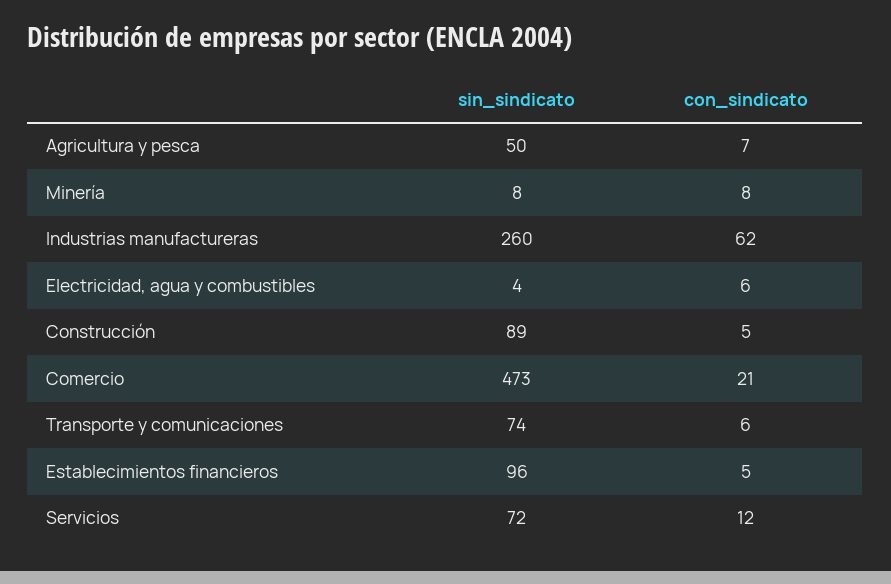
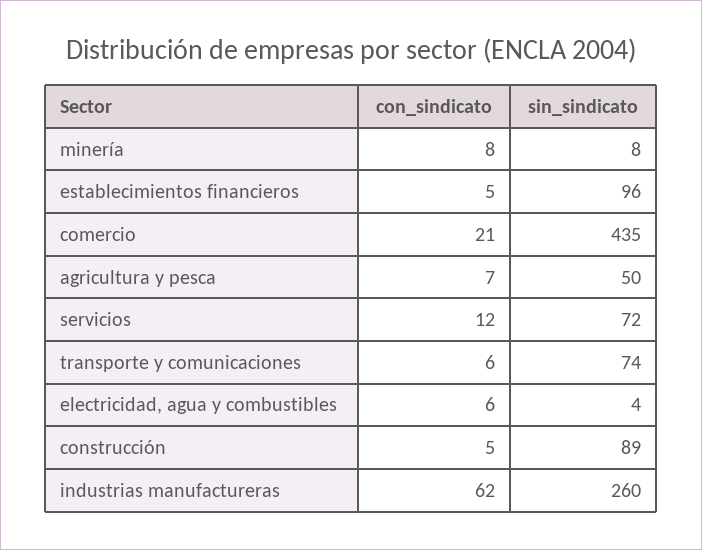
sin_sindicato, Comercio: 473 -> 435

